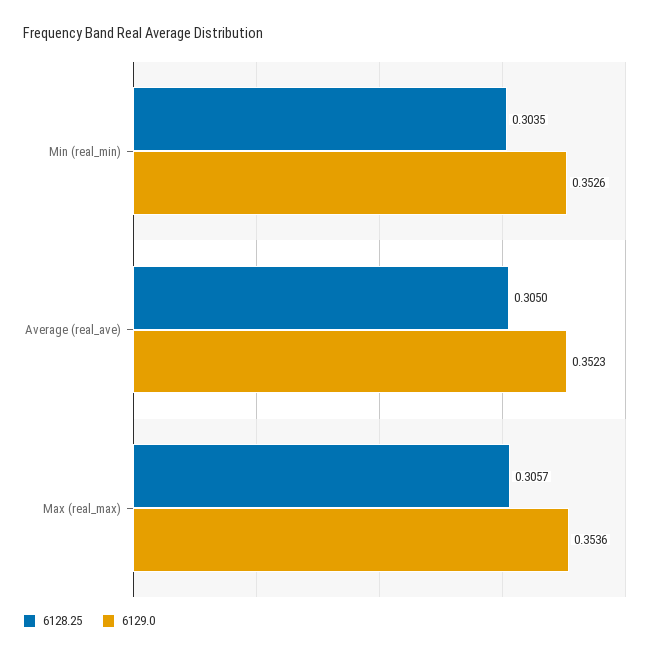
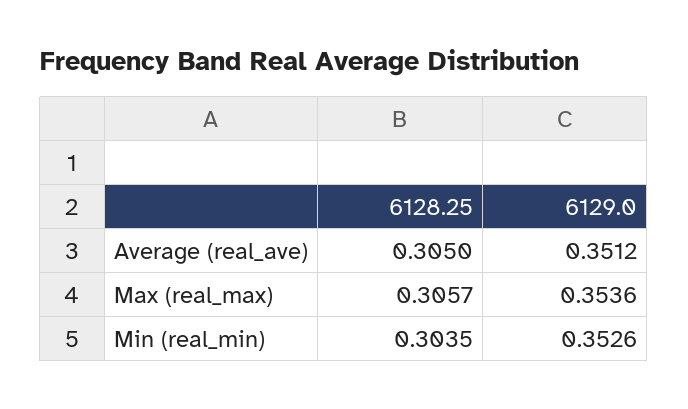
6129.0, Average (real_ave): 0.3523 -> 0.3512

